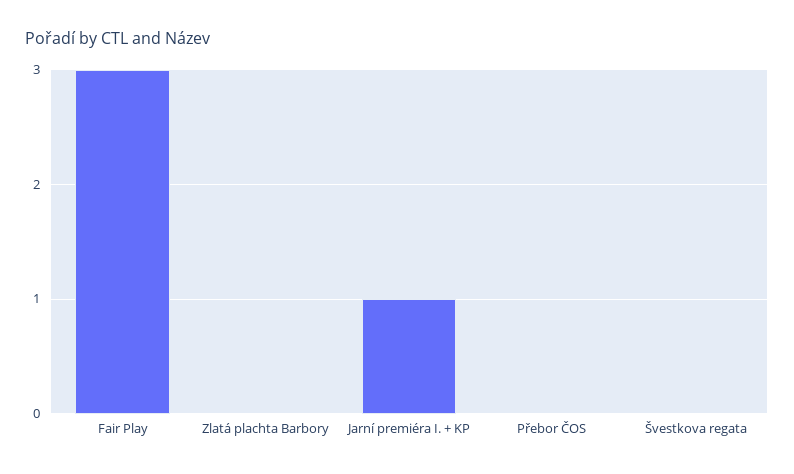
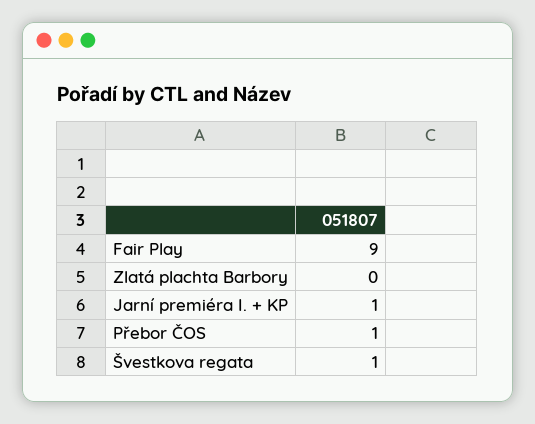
Fair Play: 3 -> 9
Přebor ČOS: 0 -> 1
Švestkova regata: 0 -> 1

